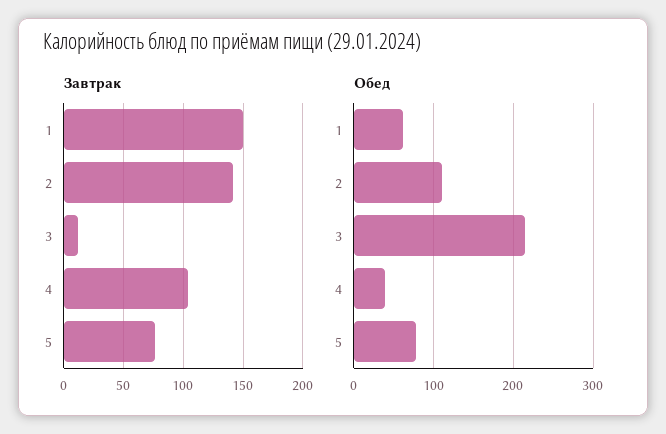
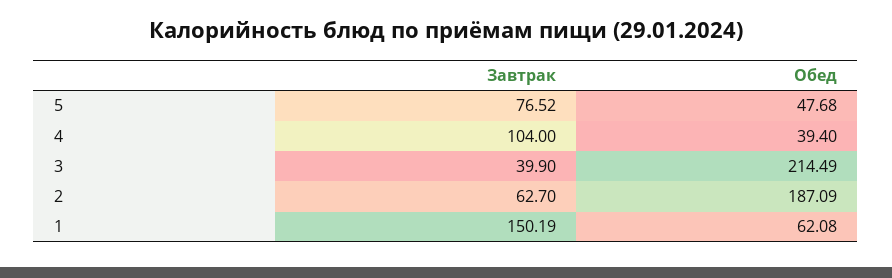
Завтрак, 2: 140 -> 62.7
Завтрак, 3: 10 -> 39.9
Обед, 2: 110 -> 187.09
Обед, 5: 80 -> 47.68

